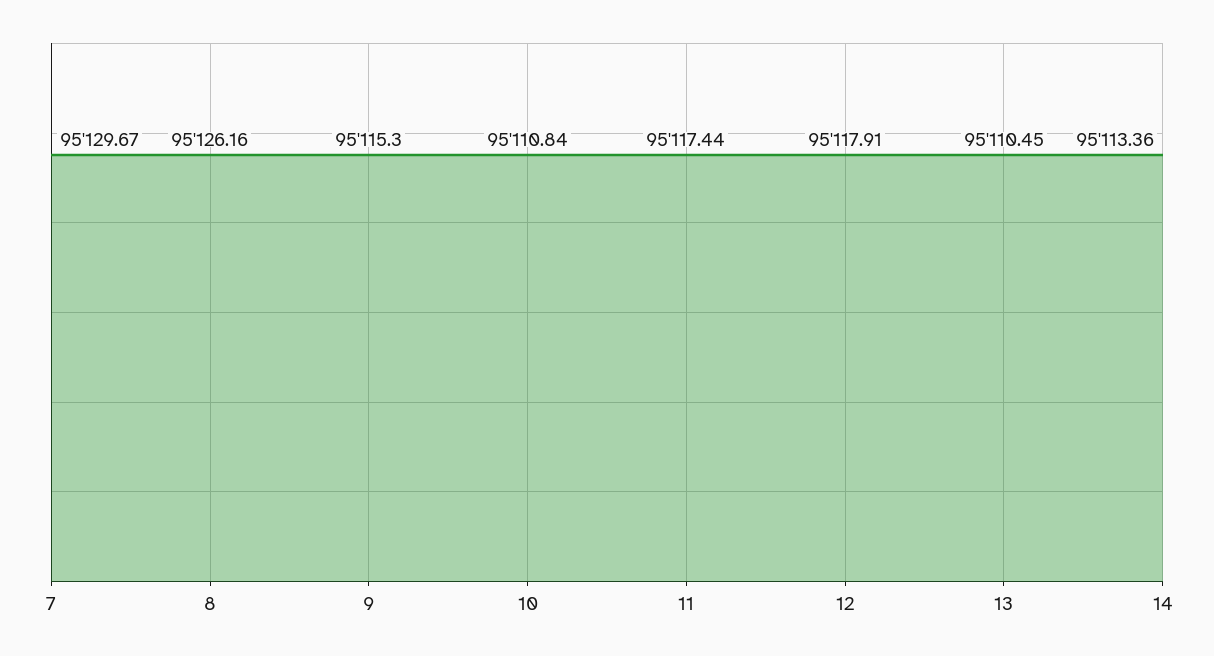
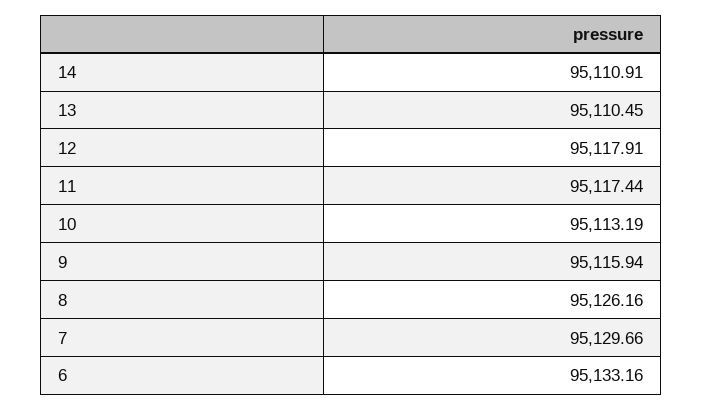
7: 95129.67 -> 95129.66
9: 95115.3 -> 95115.94
10: 95110.84 -> 95113.19
14: 95113.36 -> 95110.91
6: none -> 95133.16

